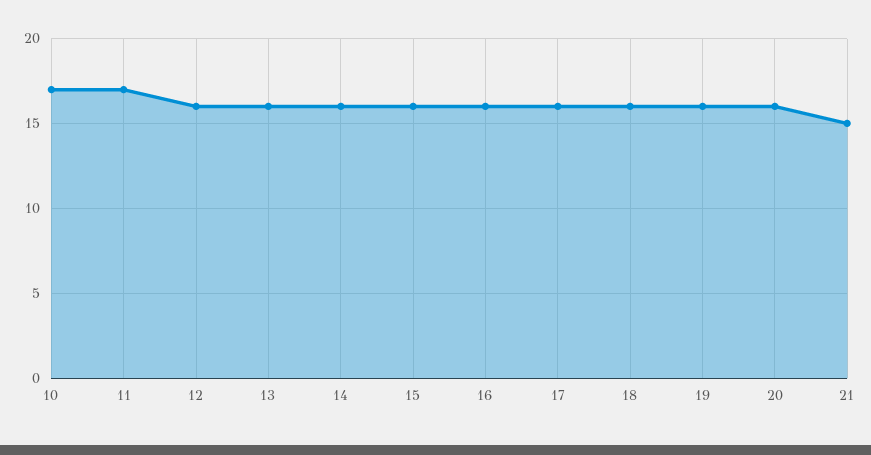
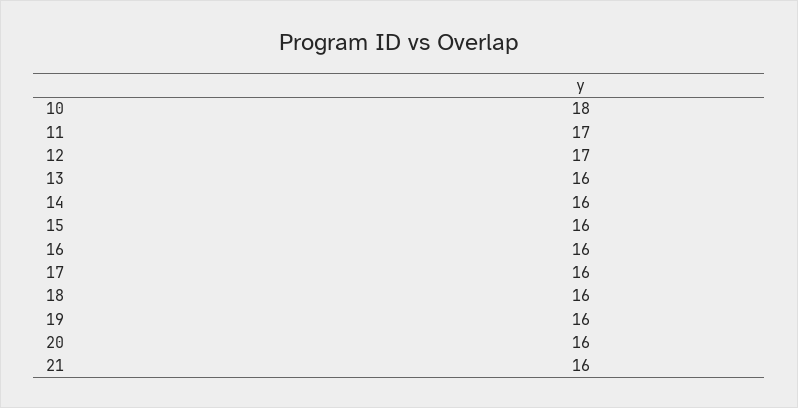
10: 17 -> 18
12: 16 -> 17
21: 15 -> 16

